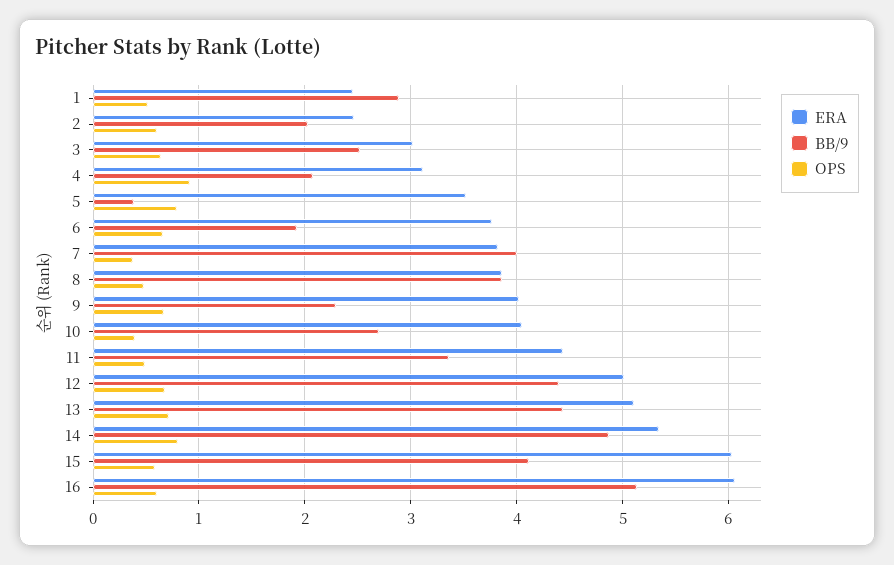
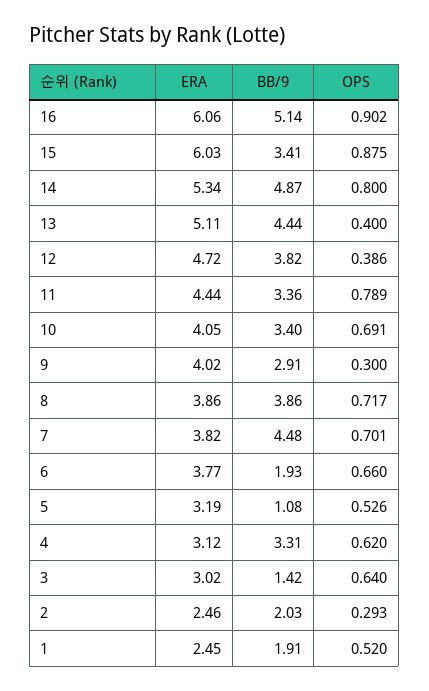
BB/9, 1: 2.9 -> 1.91
OPS, 2: 0.6 -> 0.293
BB/9, 3: 2.5 -> 1.42
BB/9, 4: 2.1 -> 3.31
OPS, 4: 0.9 -> 0.62
ERA, 5: 3.5 -> 3.19
BB/9, 5: 0.4 -> 1.08
OPS, 5: 0.8 -> 0.526
BB/9, 7: 4 -> 4.48
OPS, 7: 0.4 -> 0.701
OPS, 8: 0.5 -> 0.717
BB/9, 9: 2.3 -> 2.91
OPS, 9: 0.7 -> 0.3
BB/9, 10: 2.7 -> 3.4
OPS, 10: 0.4 -> 0.691
OPS, 11: 0.5 -> 0.789
ERA, 12: 5 -> 4.72
BB/9, 12: 4.4 -> 3.82
OPS, 12: 0.7 -> 0.386
OPS, 13: 0.7 -> 0.4
BB/9, 15: 4.1 -> 3.41
OPS, 15: 0.6 -> 0.875
OPS, 16: 0.6 -> 0.902

